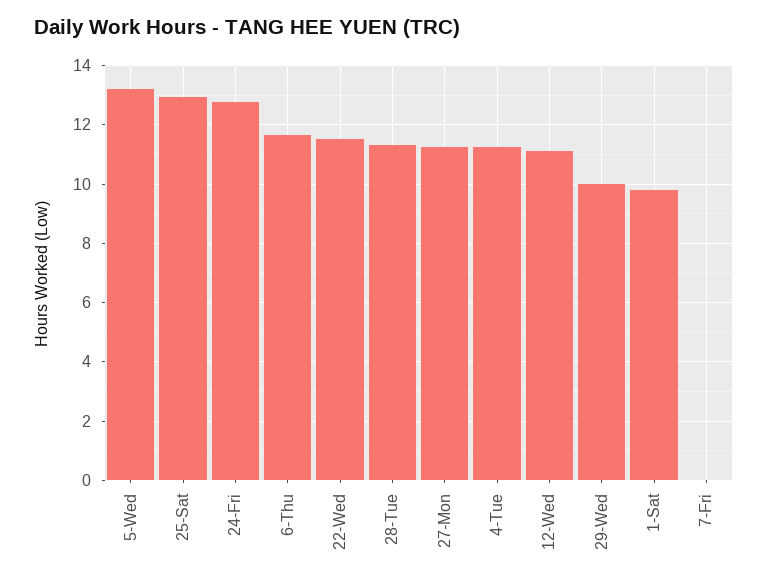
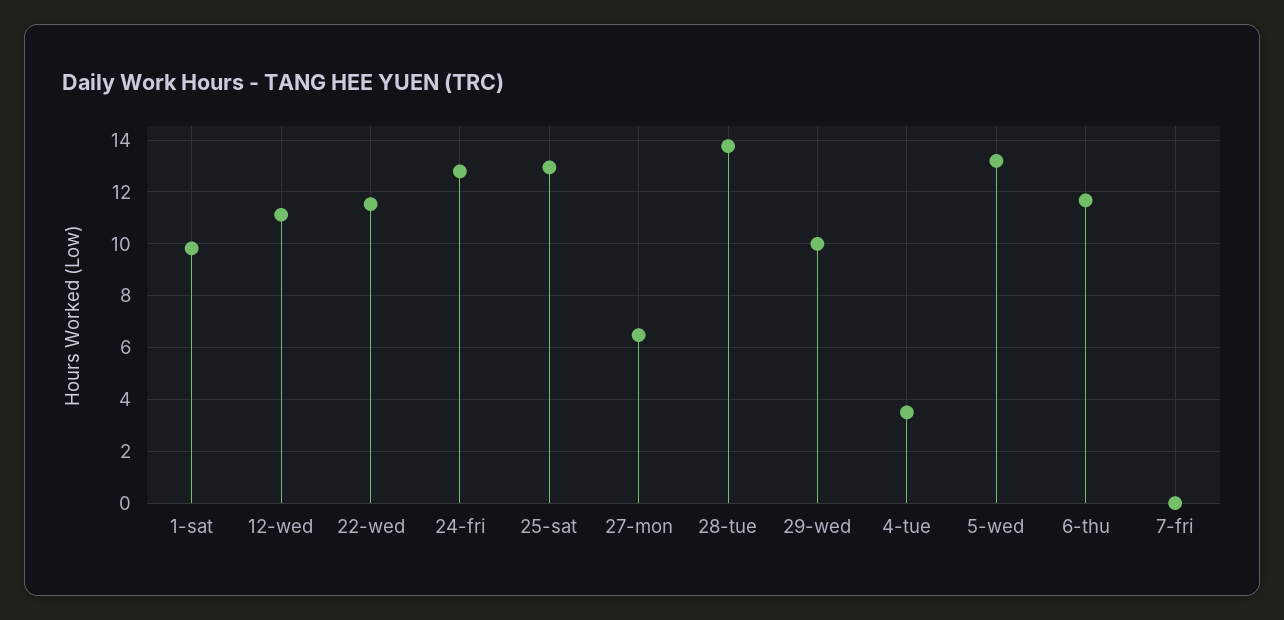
28-Tue: 11.25 -> 13.75
27-Mon: 11.25 -> 6.5
4-Tue: 11.25 -> 3.5

